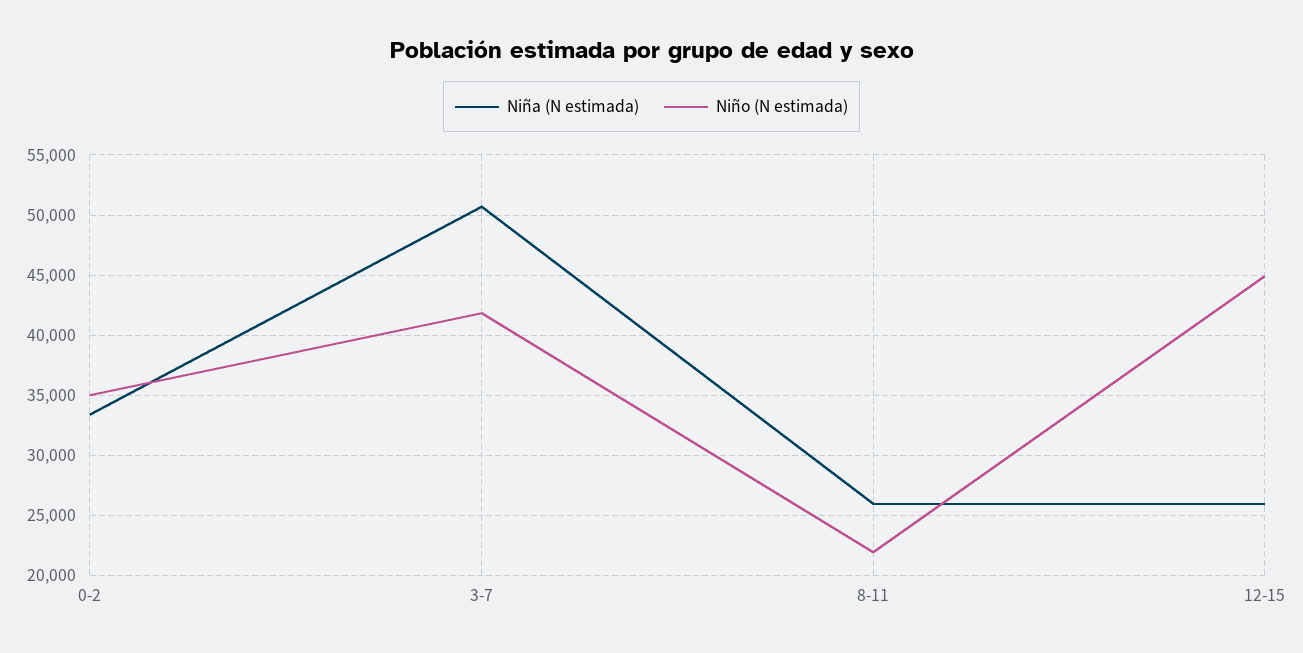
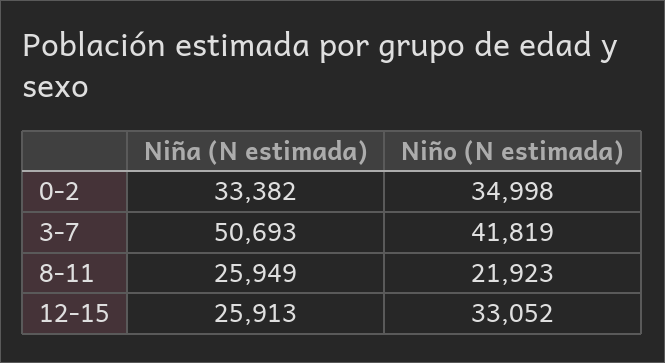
Niño (N estimada), 12-15: 45000 -> 33052

